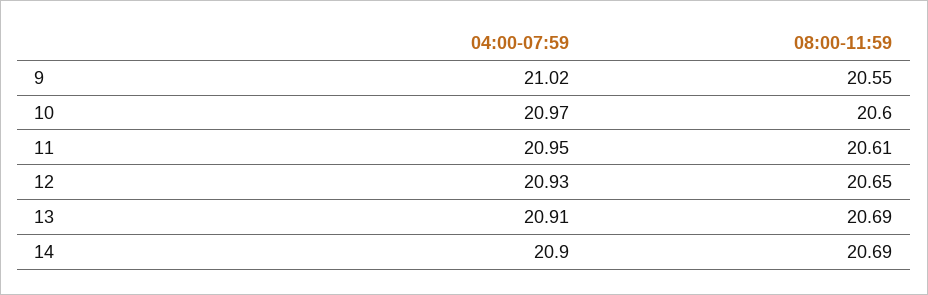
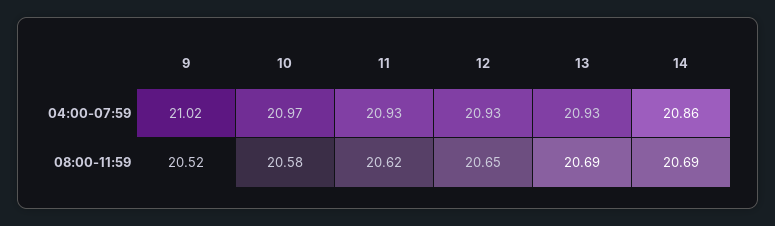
08:00-11:59, 9: 20.55 -> 20.52
08:00-11:59, 10: 20.6 -> 20.58
04:00-07:59, 11: 20.95 -> 20.93
08:00-11:59, 11: 20.61 -> 20.62
04:00-07:59, 13: 20.91 -> 20.93
04:00-07:59, 14: 20.9 -> 20.86

